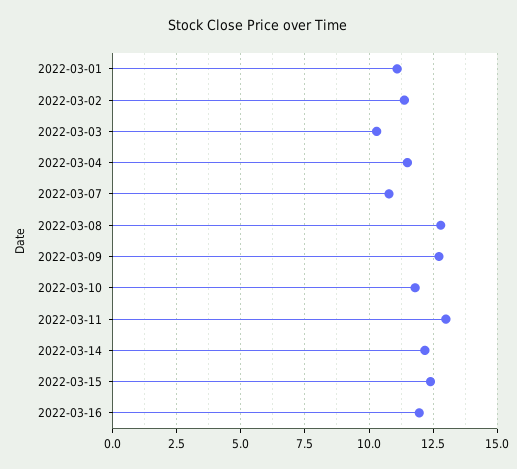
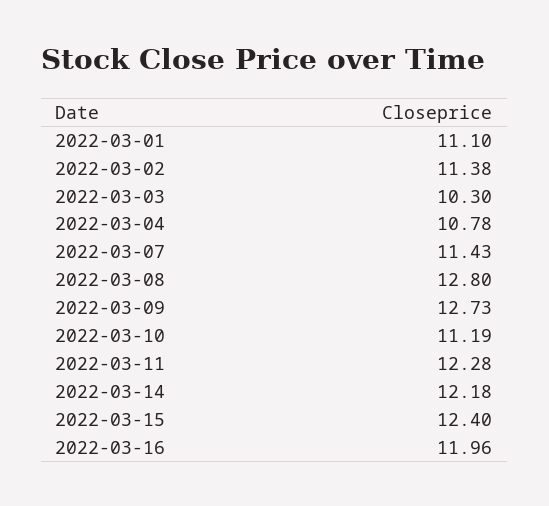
2022-03-04: 11.5 -> 10.78
2022-03-07: 10.75 -> 11.43
2022-03-10: 11.75 -> 11.19
2022-03-11: 13 -> 12.28

